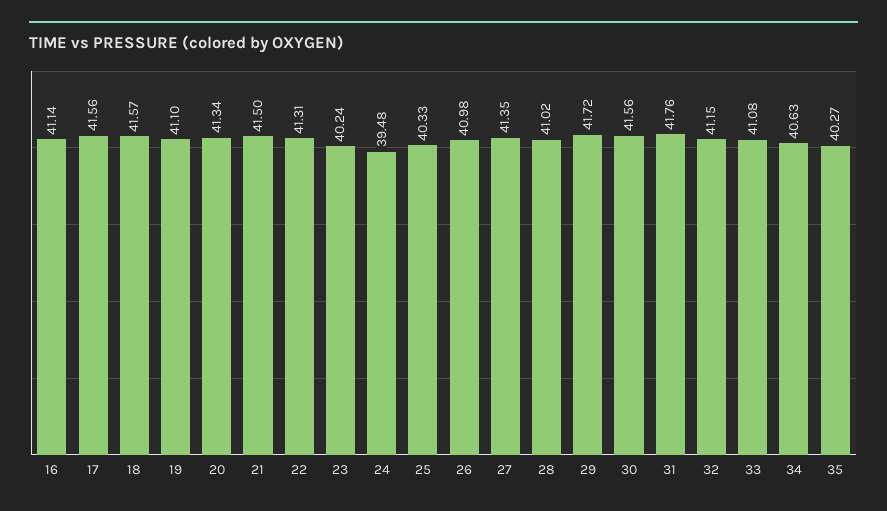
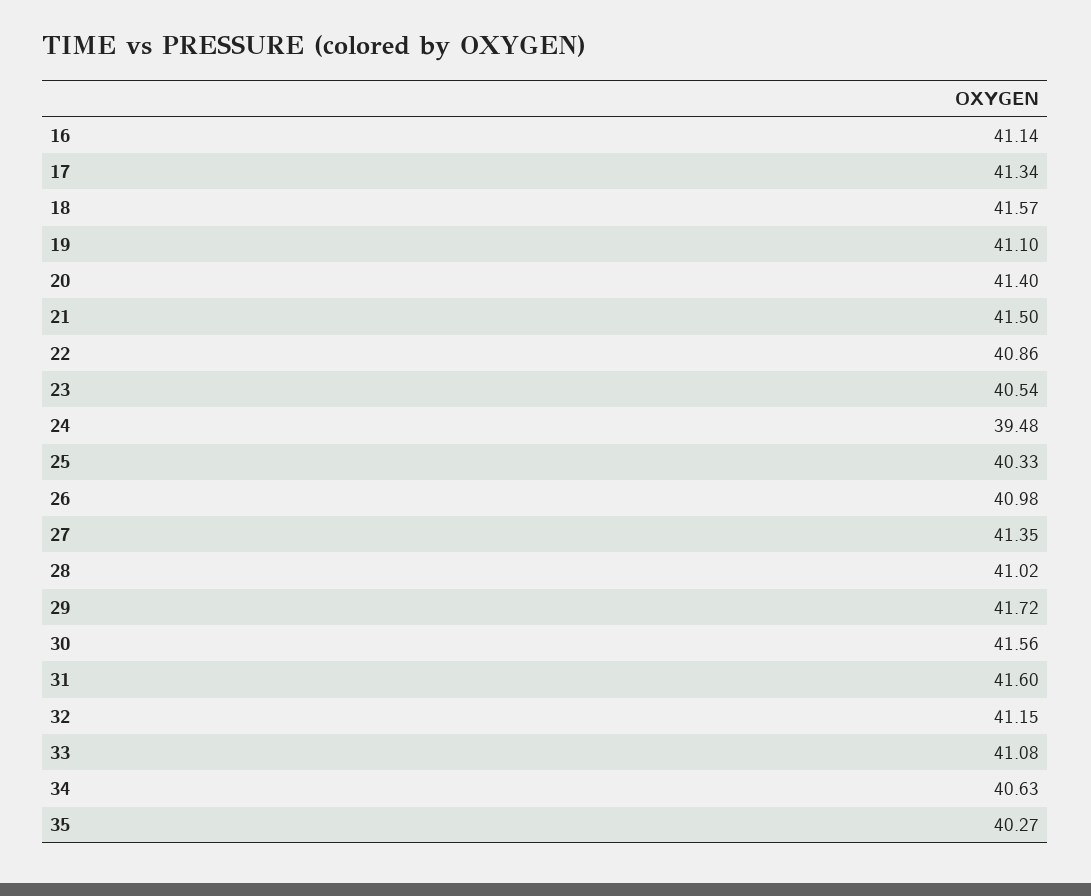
17: 41.56 -> 41.34
20: 41.34 -> 41.4
22: 41.31 -> 40.86
23: 40.24 -> 40.54
31: 41.76 -> 41.6

